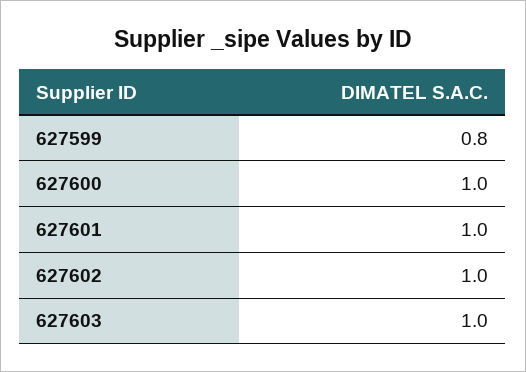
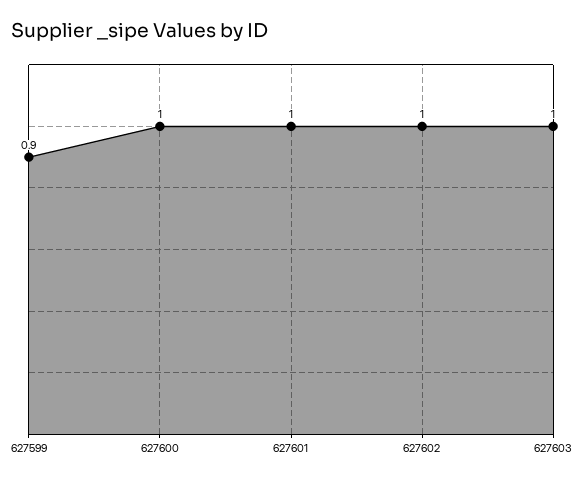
627599: 0.8 -> 0.9

